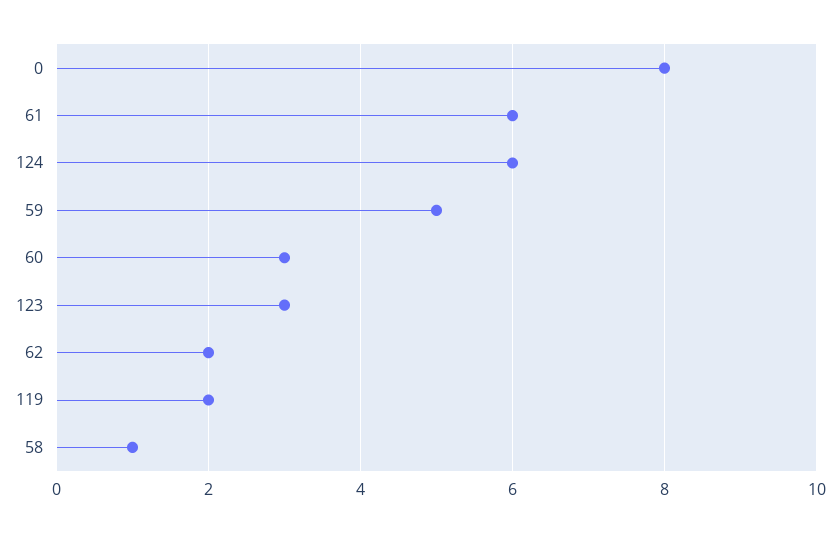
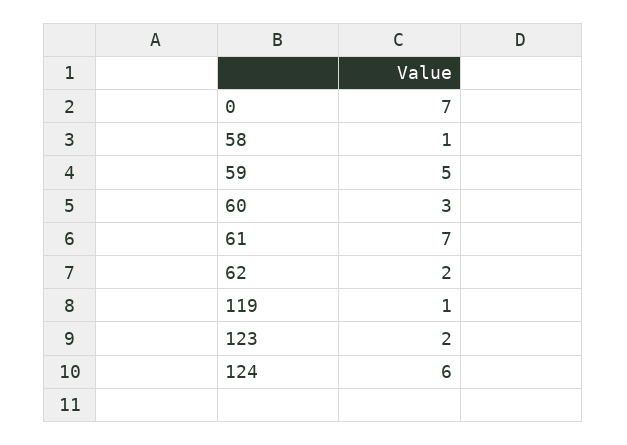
0: 8 -> 7
61: 6 -> 7
123: 3 -> 2
119: 2 -> 1

